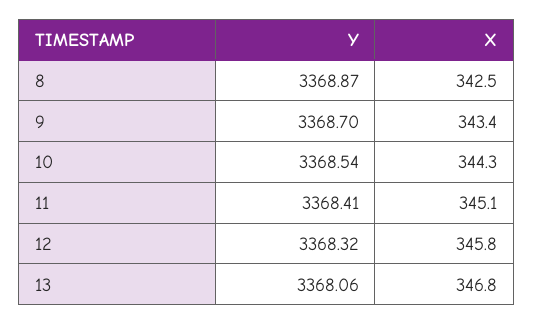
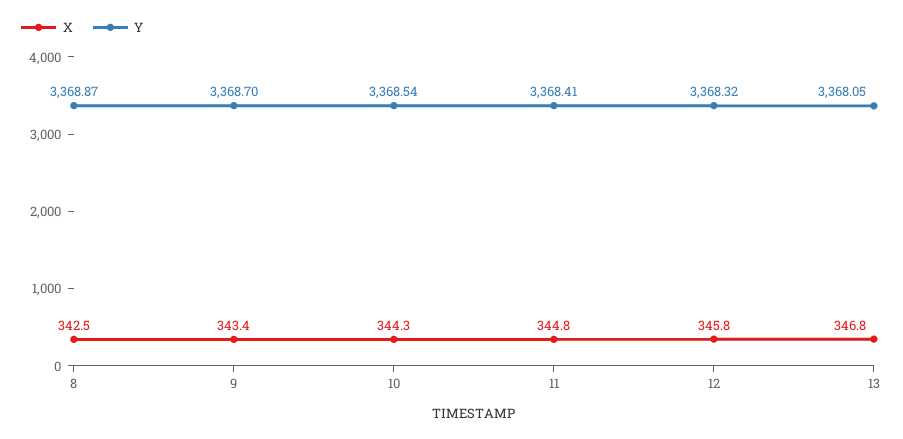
X, 11: 345.1 -> 344.8
Y, 13: 3368.06 -> 3368.05

